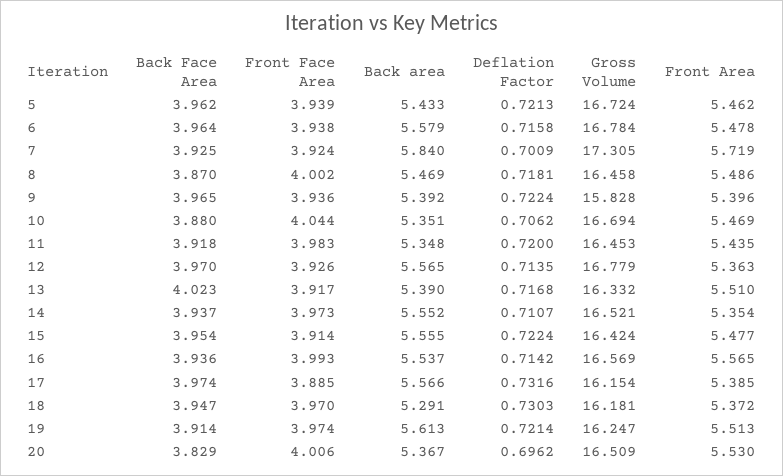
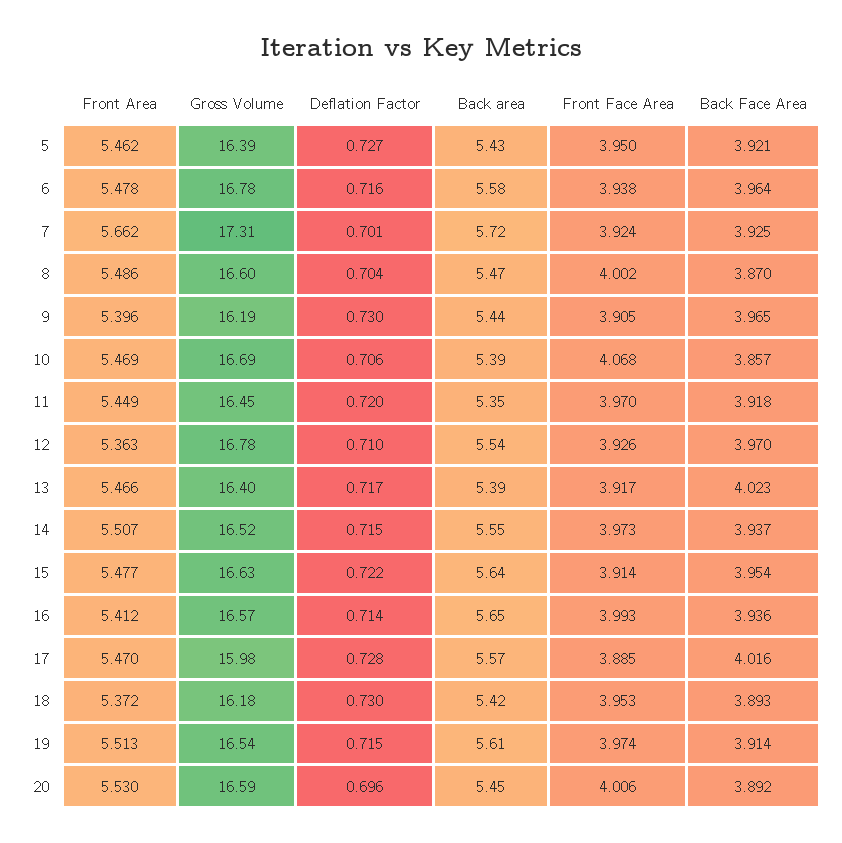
Back Face Area, 5: 3.962 -> 3.921
Front Face Area, 5: 3.939 -> 3.95
Deflation Factor, 5: 0.7213 -> 0.727
Gross Volume, 5: 16.724 -> 16.39
Back area, 7: 5.84 -> 5.72
Front Area, 7: 5.719 -> 5.662
Deflation Factor, 8: 0.7181 -> 0.704
Gross Volume, 8: 16.458 -> 16.6
Front Face Area, 9: 3.936 -> 3.905
Back area, 9: 5.392 -> 5.44
Deflation Factor, 9: 0.7224 -> 0.73
Gross Volume, 9: 15.828 -> 16.19
Back Face Area, 10: 3.88 -> 3.857
Front Face Area, 10: 4.044 -> 4.068
Back area, 10: 5.351 -> 5.39
Front Face Area, 11: 3.983 -> 3.97
Front Area, 11: 5.435 -> 5.449
Back area, 12: 5.565 -> 5.54
Deflation Factor, 12: 0.7135 -> 0.71
Gross Volume, 13: 16.332 -> 16.4
Front Area, 13: 5.51 -> 5.466
Deflation Factor, 14: 0.7107 -> 0.715
Front Area, 14: 5.354 -> 5.507
Back area, 15: 5.555 -> 5.64
Gross Volume, 15: 16.424 -> 16.63
Back area, 16: 5.537 -> 5.65
Front Area, 16: 5.565 -> 5.412
Back Face Area, 17: 3.974 -> 4.016
Deflation Factor, 17: 0.7316 -> 0.728
Gross Volume, 17: 16.154 -> 15.98
Front Area, 17: 5.385 -> 5.47
Back Face Area, 18: 3.947 -> 3.893
Front Face Area, 18: 3.97 -> 3.953
Back area, 18: 5.291 -> 5.42
Deflation Factor, 19: 0.7214 -> 0.715
Gross Volume, 19: 16.247 -> 16.54
Back Face Area, 20: 3.829 -> 3.892
Back area, 20: 5.367 -> 5.45
Gross Volume, 20: 16.509 -> 16.59

